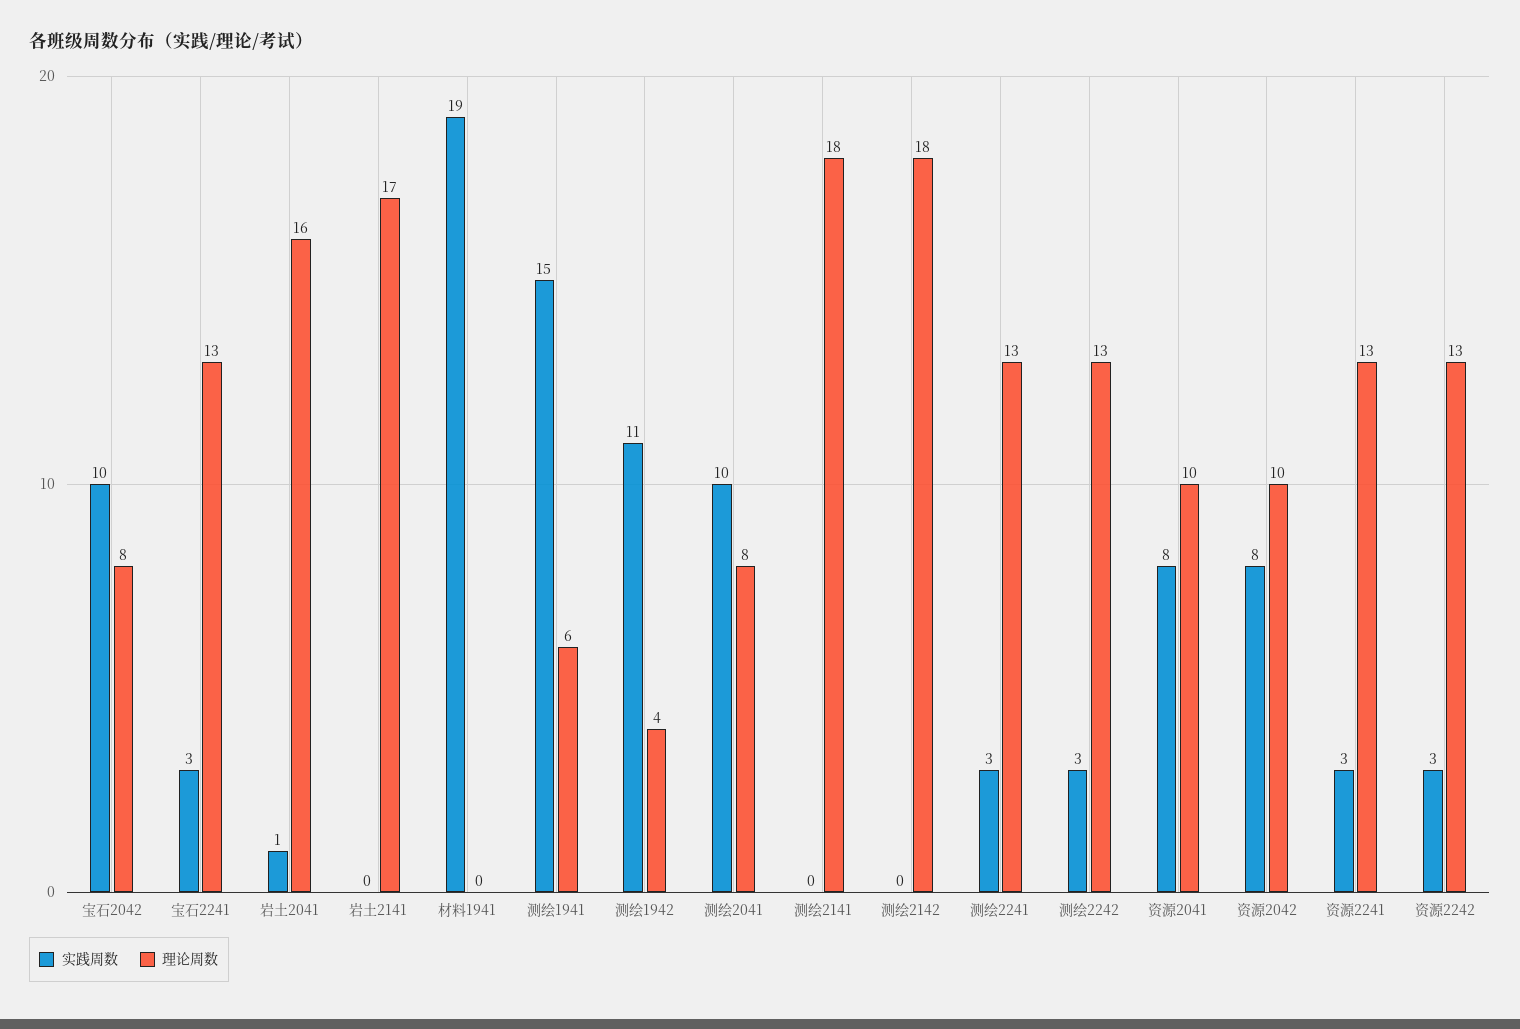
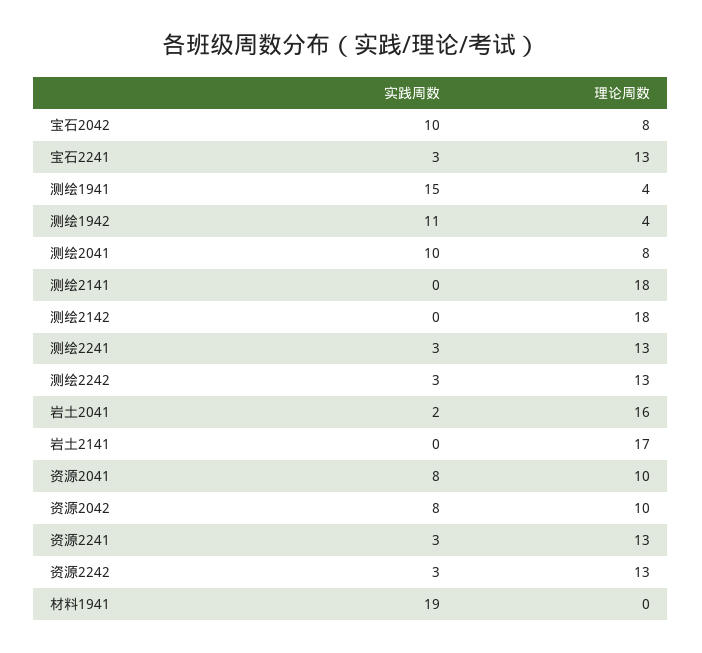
实践周数, 岩土2041: 1 -> 2
理论周数, 测绘1941: 6 -> 4

